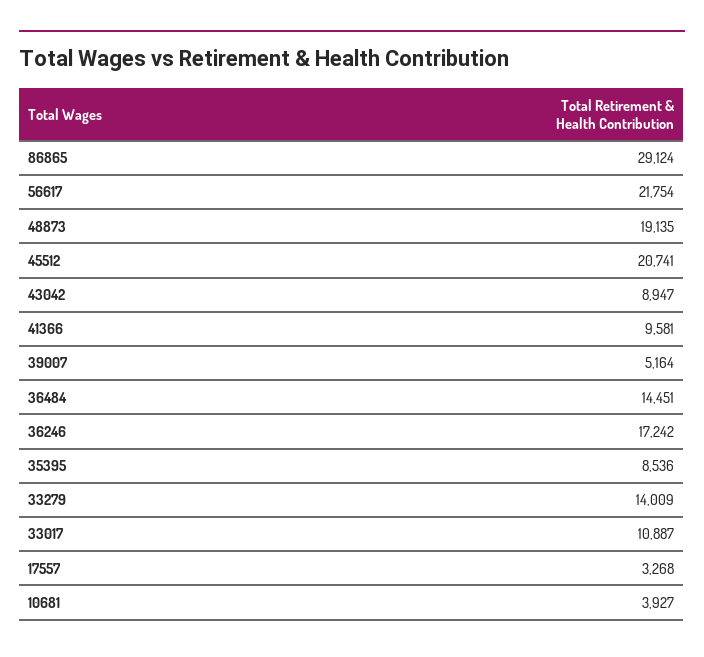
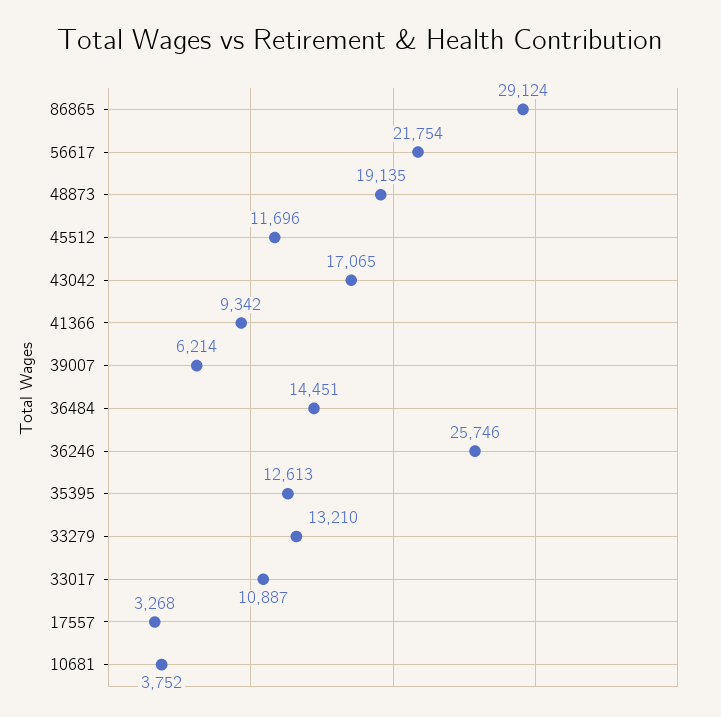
45512: 20741 -> 11696
43042: 8947 -> 17065
41366: 9581 -> 9342
39007: 5164 -> 6214
36246: 17242 -> 25746
35395: 8536 -> 12613
33279: 14009 -> 13210
10681: 3927 -> 3752

